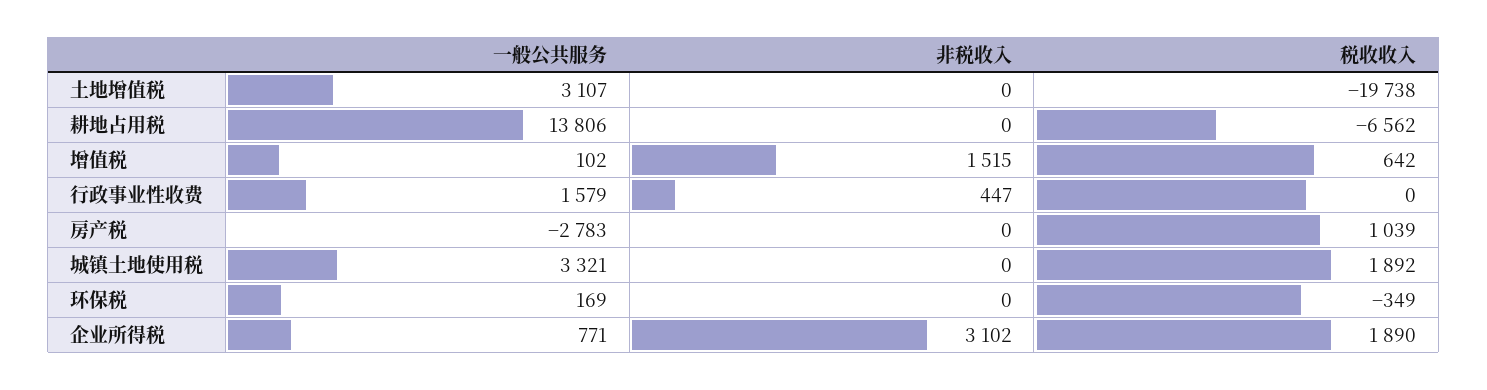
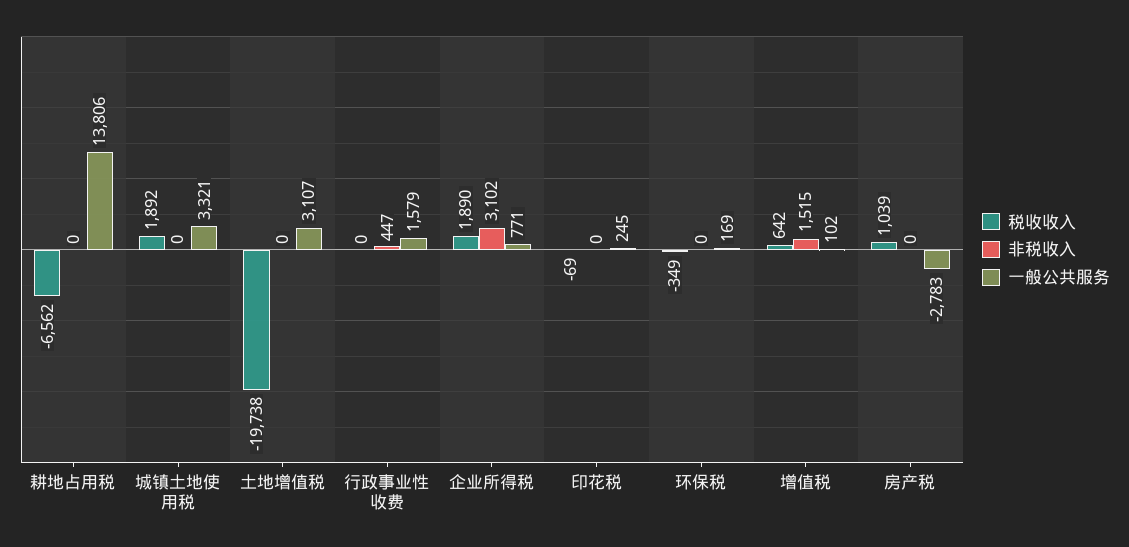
税收收入, 印花税: none -> -69
非税收入, 印花税: none -> 0
一般公共服务, 印花税: none -> 245

